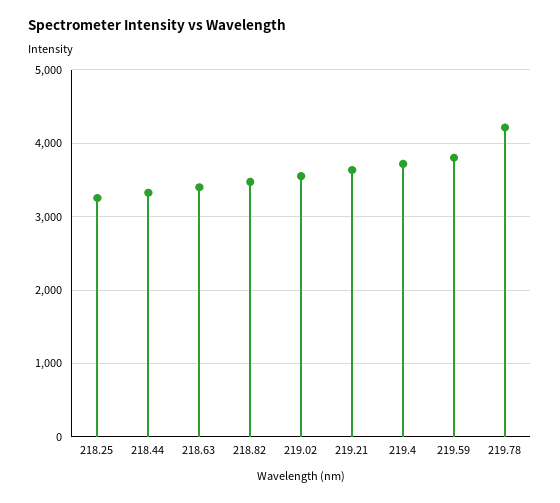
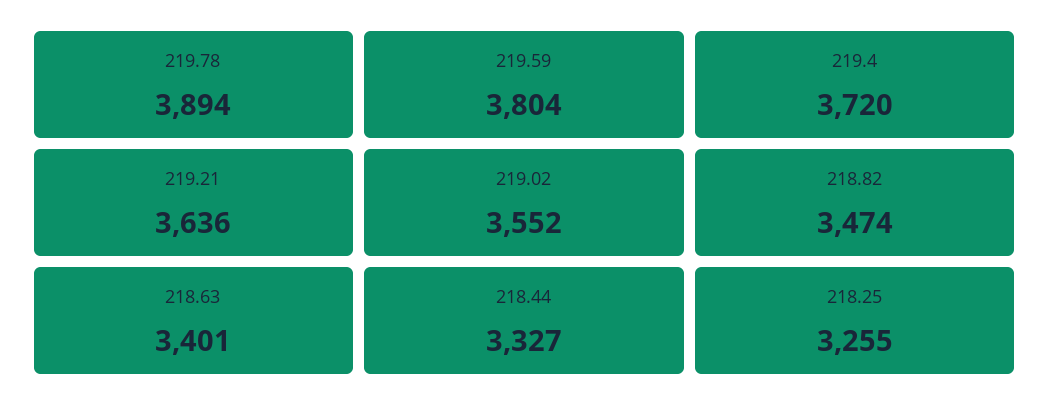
219.78: 4200 -> 3894

